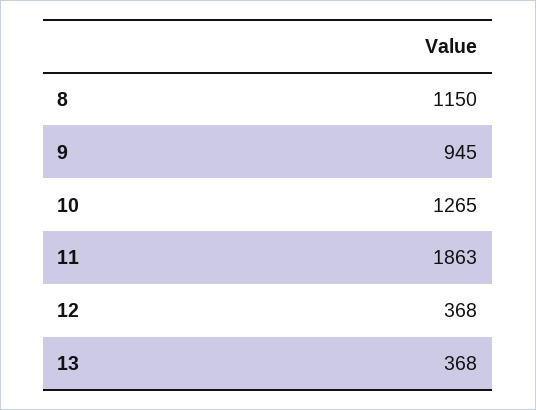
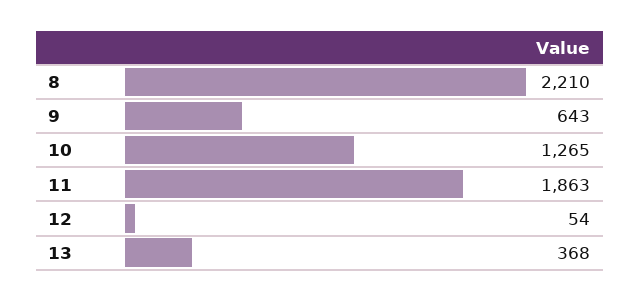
8: 1150 -> 2210
9: 945 -> 643
12: 368 -> 54

